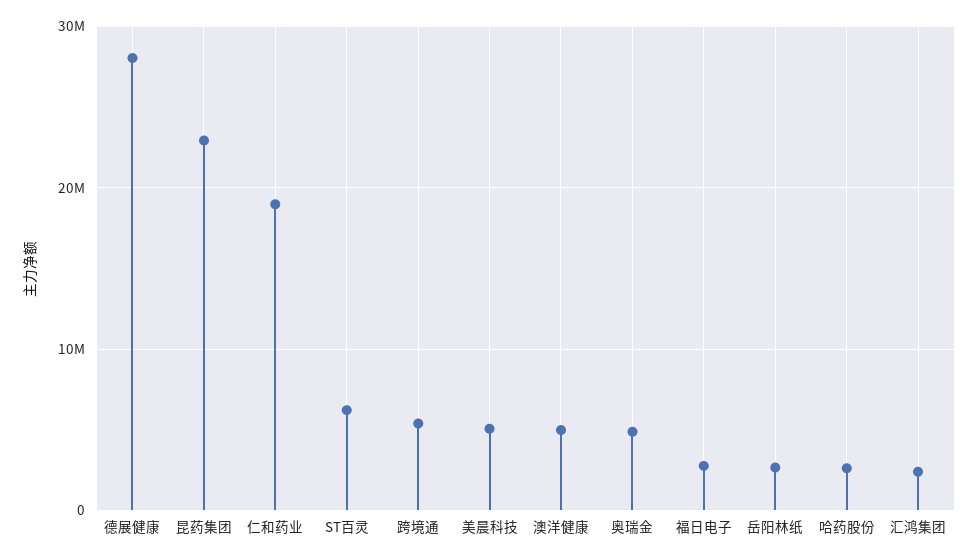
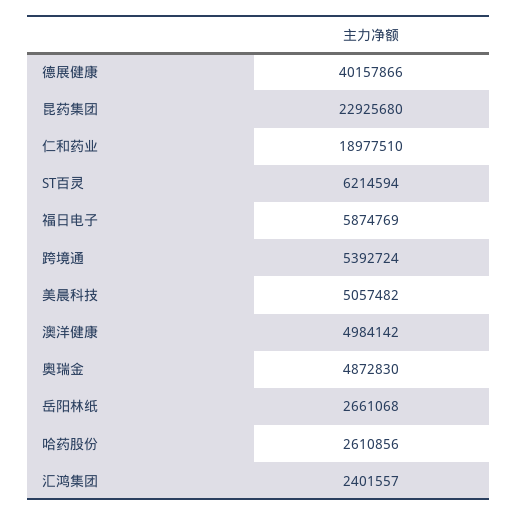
德展健康: 28000000 -> 40157866
福日电子: 3000000 -> 5874769

